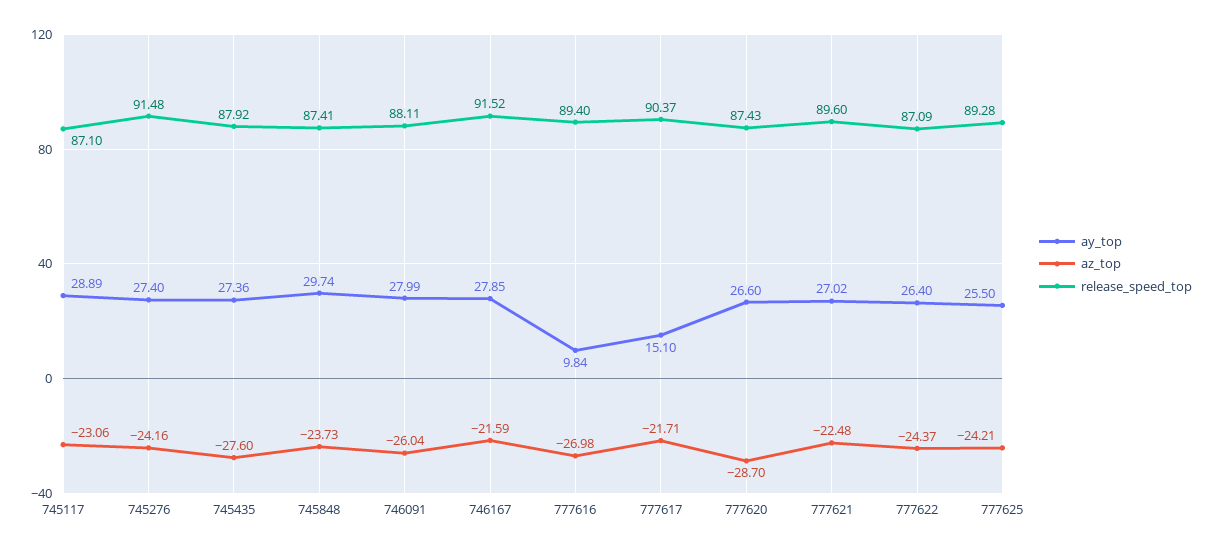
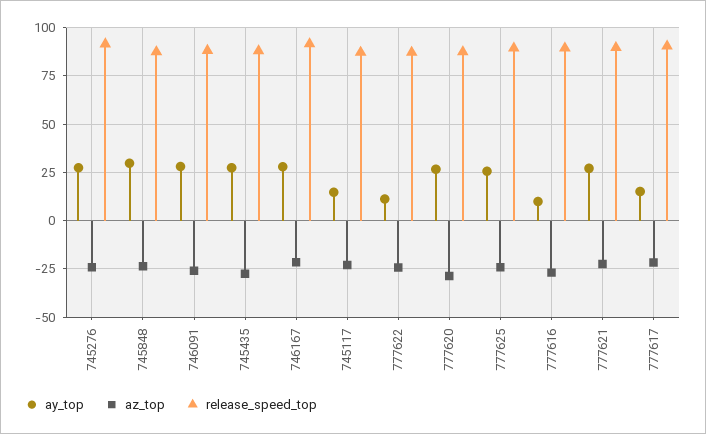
ay_top, 745117: 28.89 -> 15
ay_top, 777622: 26.4 -> 10

